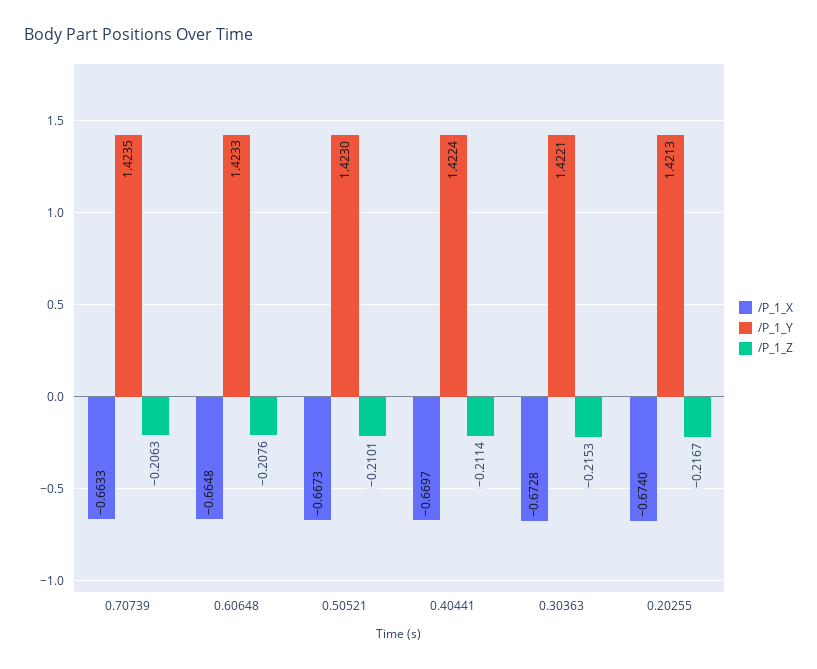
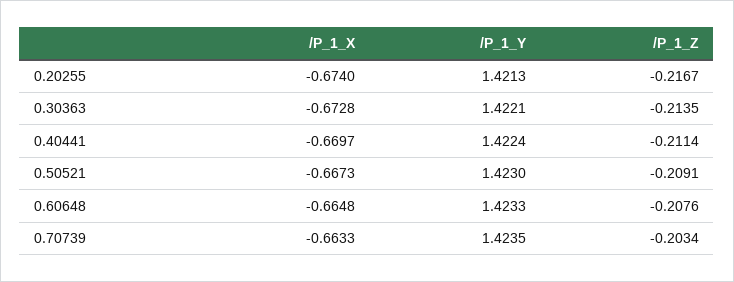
/P_1_Z, 0.70739: -0.2063 -> -0.2034
/P_1_Z, 0.50521: -0.2101 -> -0.2091
/P_1_Z, 0.30363: -0.2153 -> -0.2135

